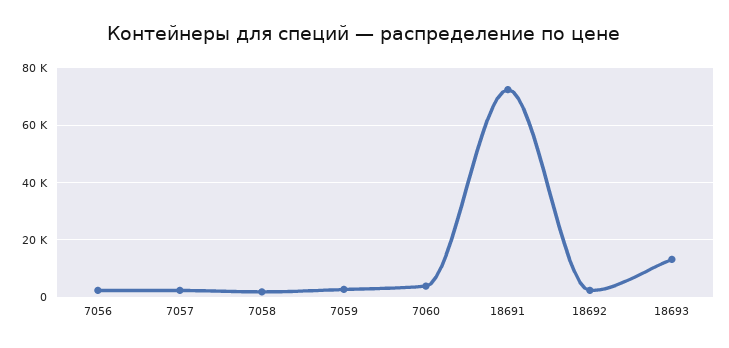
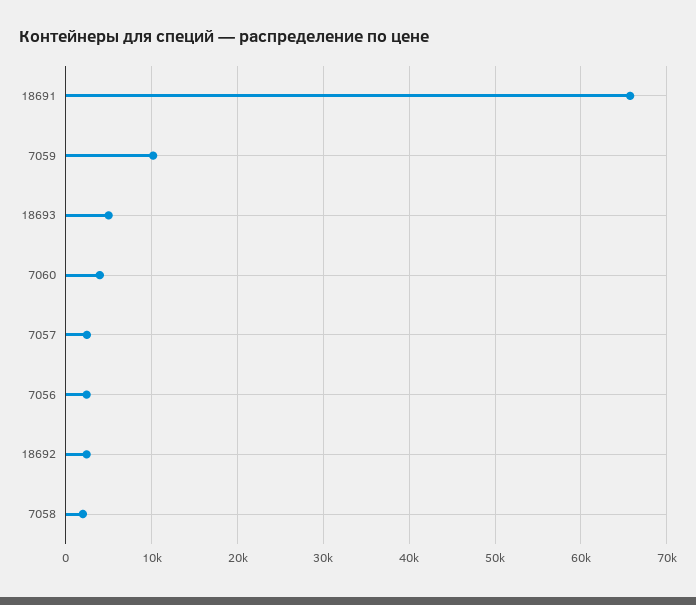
7059: 2500 -> 10000
18691: 72500 -> 66000
18693: 12500 -> 5000

